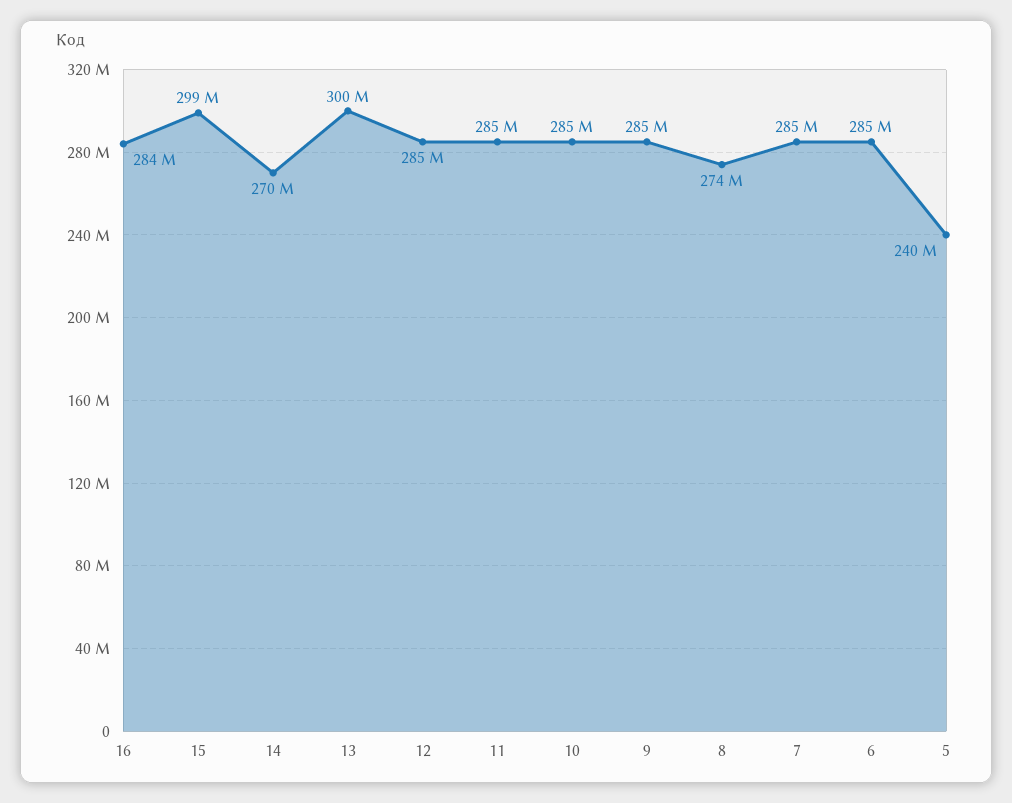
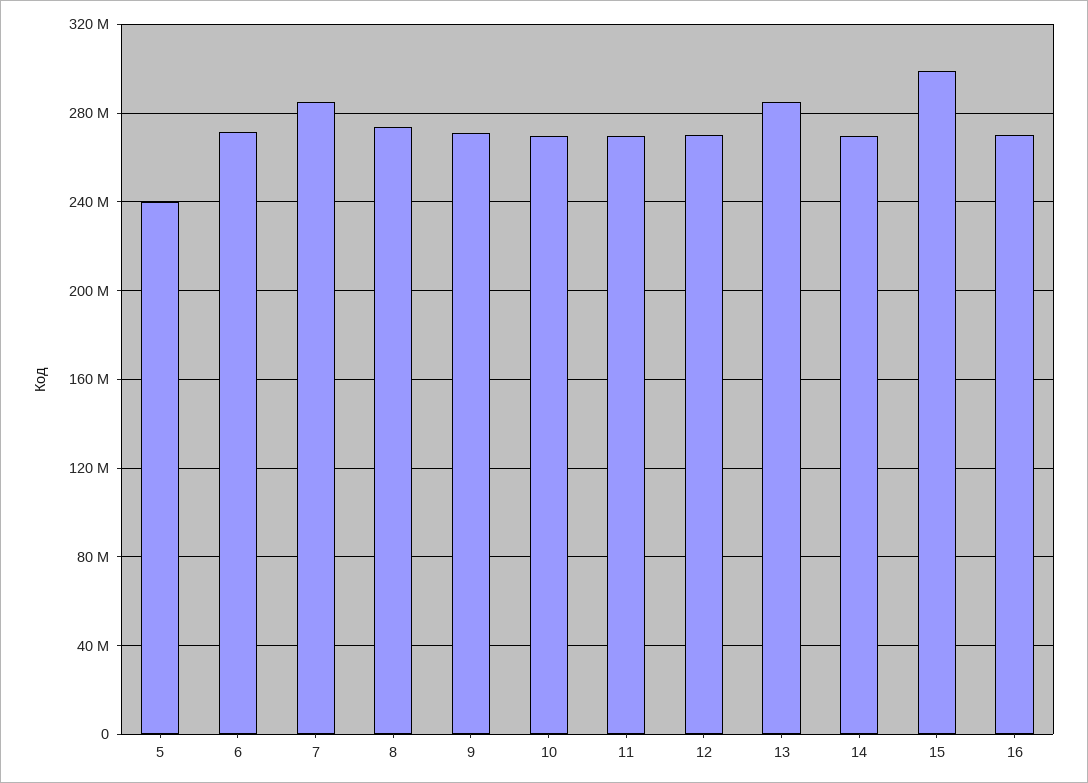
16: 284000000 -> 270000000
13: 300000000 -> 285000000
12: 285000000 -> 270000000
11: 285000000 -> 270000000
10: 285000000 -> 270000000
9: 285000000 -> 270000000
6: 285000000 -> 270000000

